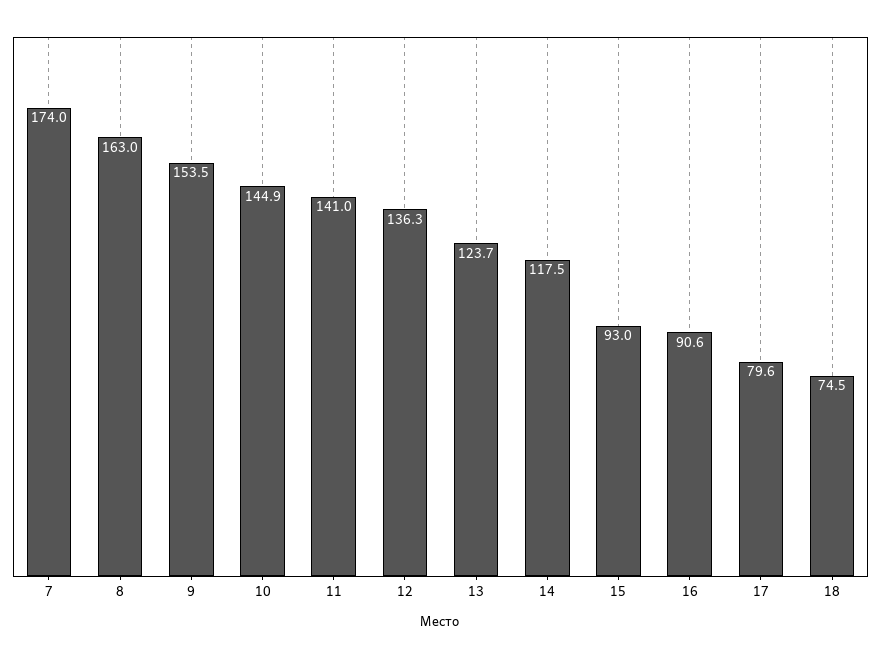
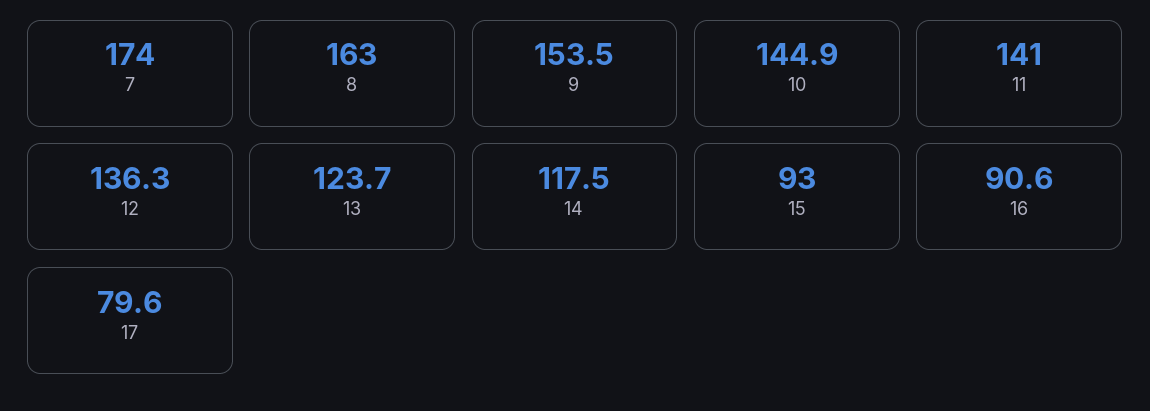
18: 74.5 -> none

